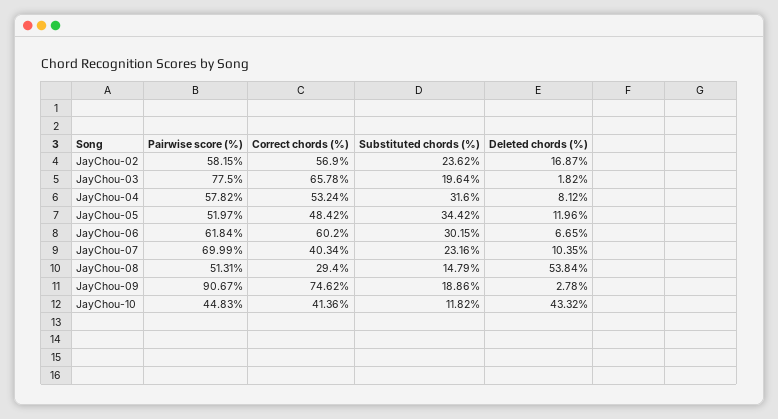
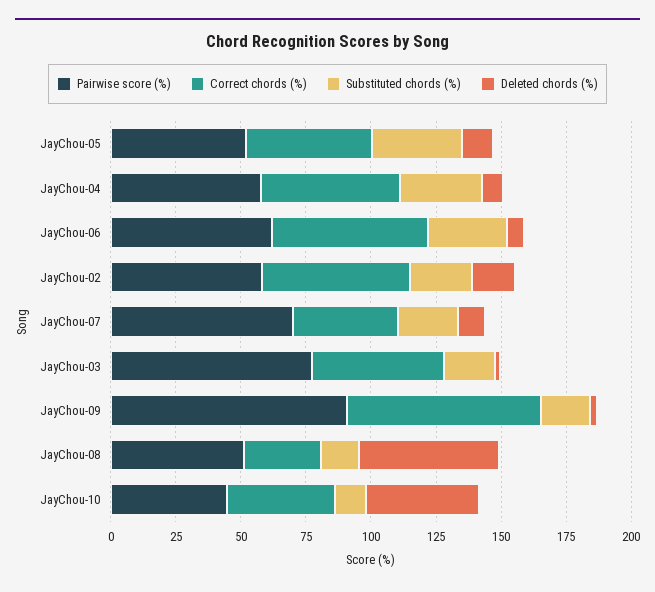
Correct chords (%), JayChou-03: 65.78 -> 50

